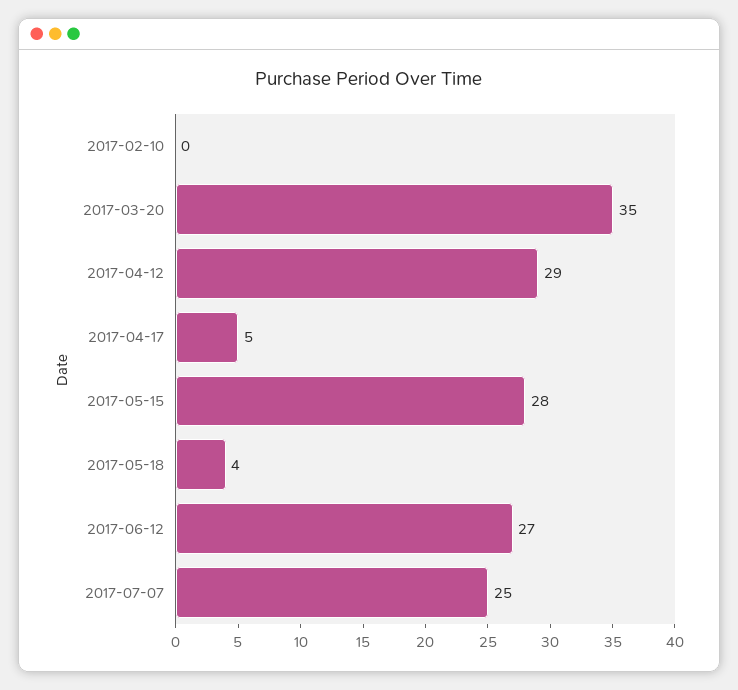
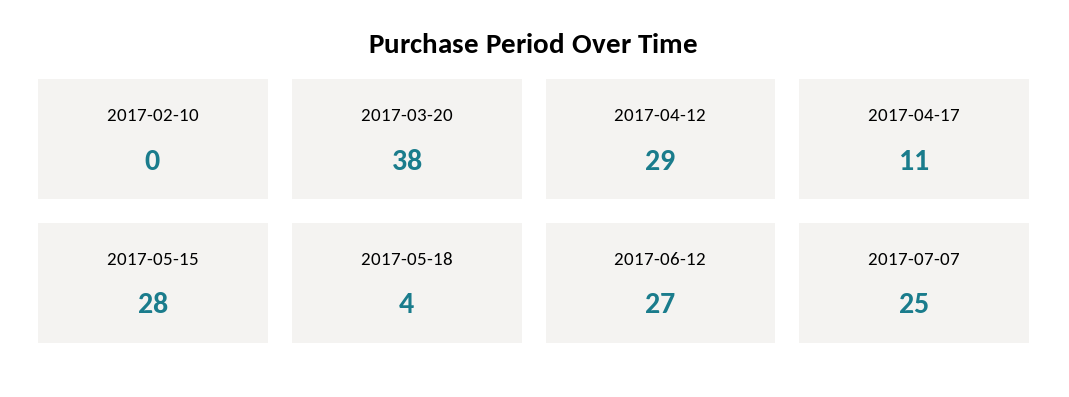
2017-03-20: 35 -> 38
2017-04-17: 5 -> 11

